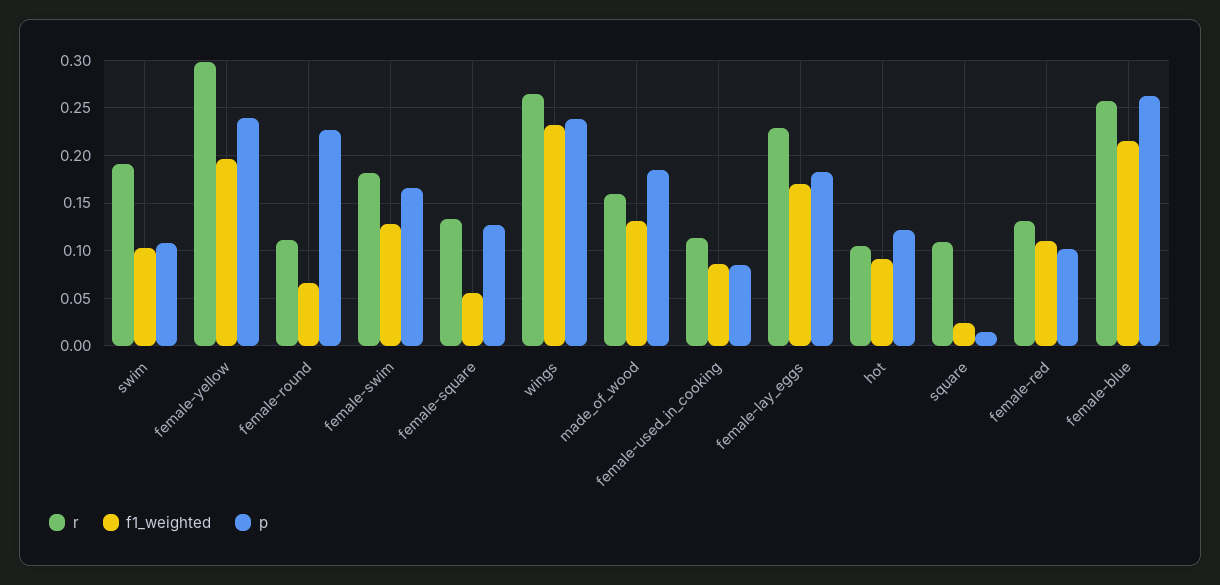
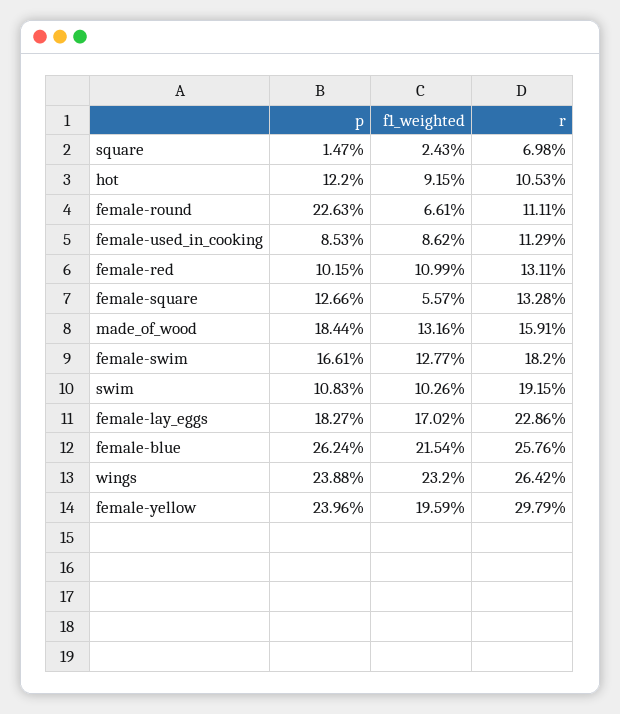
r, square: 0.11 -> 0.0698

